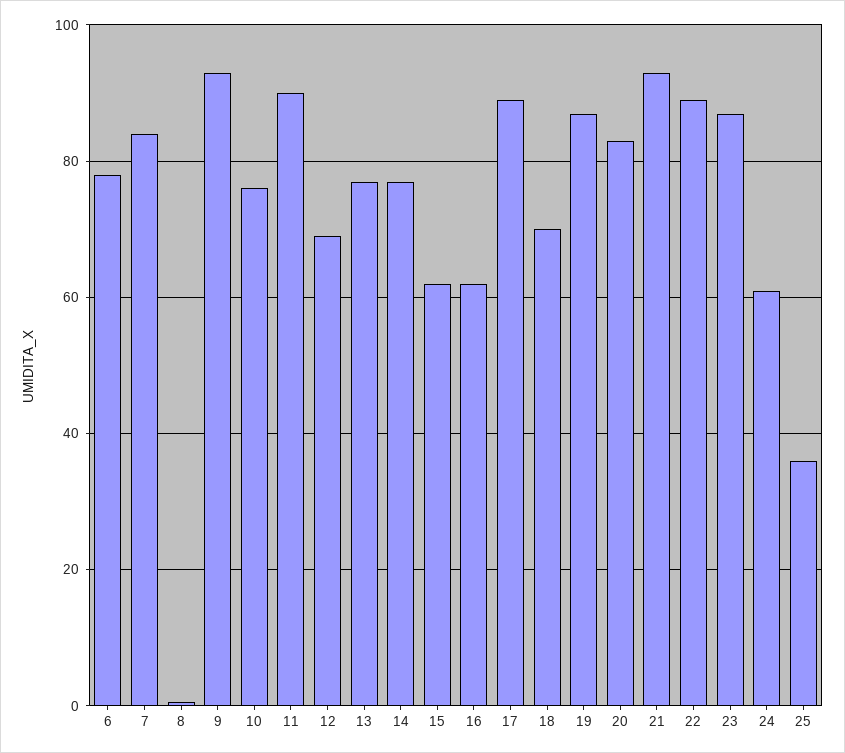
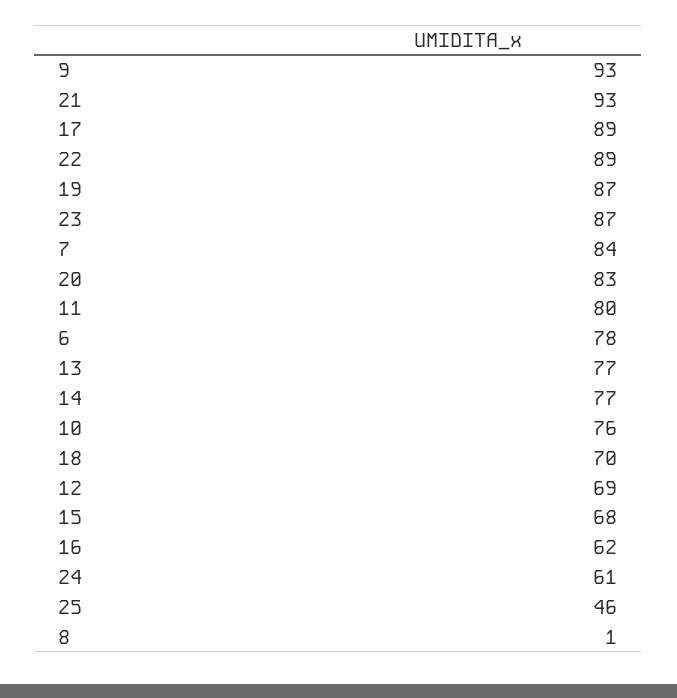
11: 90 -> 80
15: 62 -> 68
25: 36 -> 46

